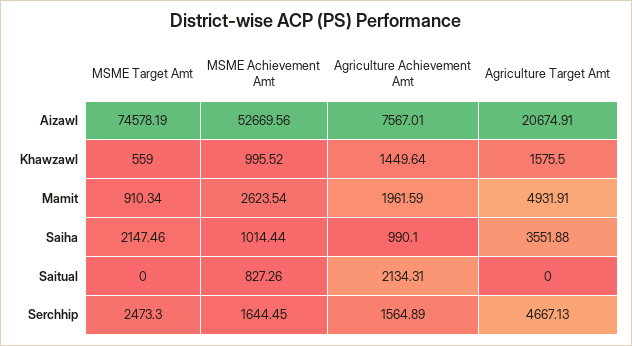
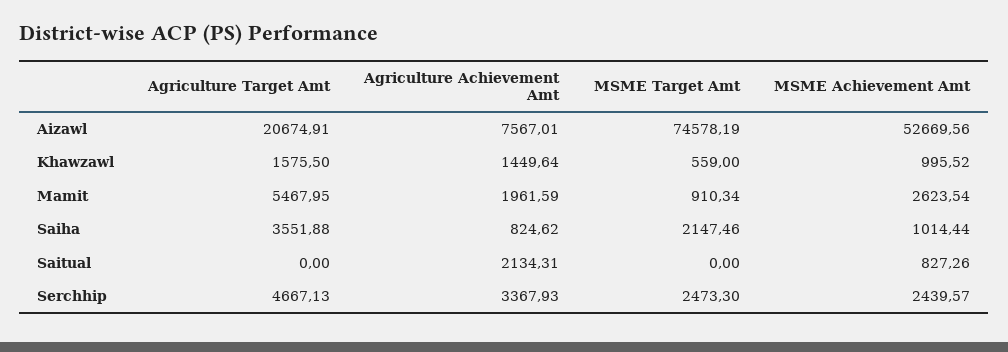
Agriculture Target Amt, Mamit: 4931.91 -> 5467.95
Agriculture Achievement Amt, Saiha: 990.1 -> 824.62
MSME Achievement Amt, Serchhip: 1644.45 -> 2439.57
Agriculture Achievement Amt, Serchhip: 1564.89 -> 3367.93

